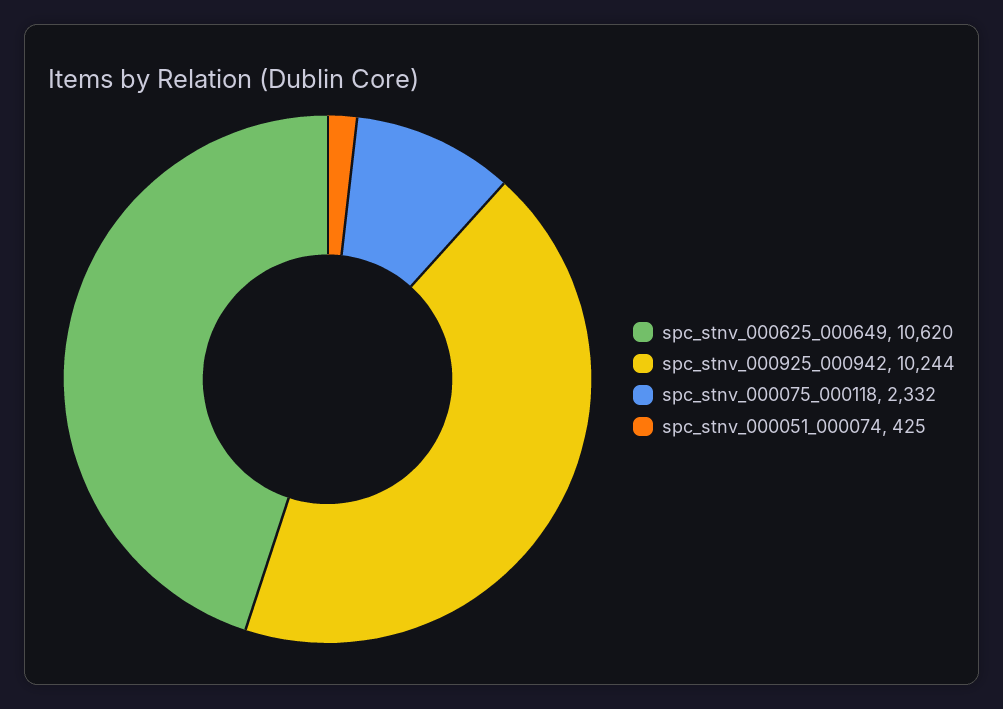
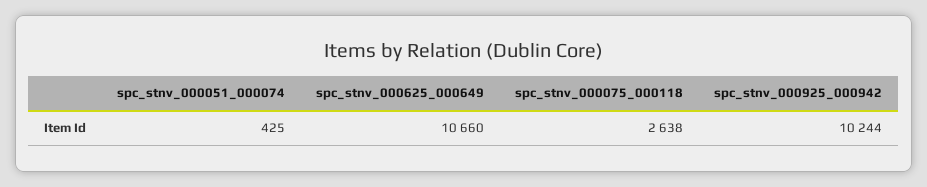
spc_stnv_000625_000649: 10620 -> 10660
spc_stnv_000075_000118: 2332 -> 2638

